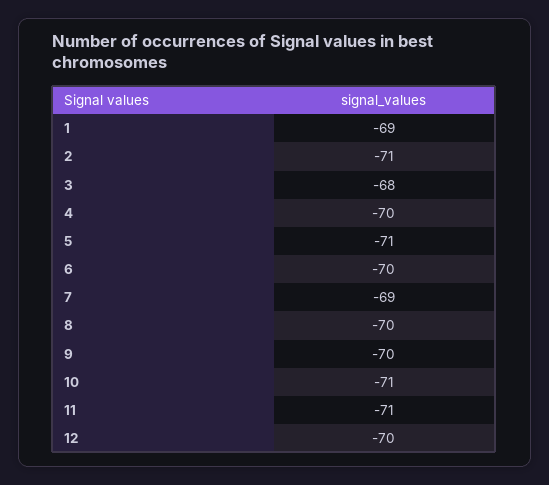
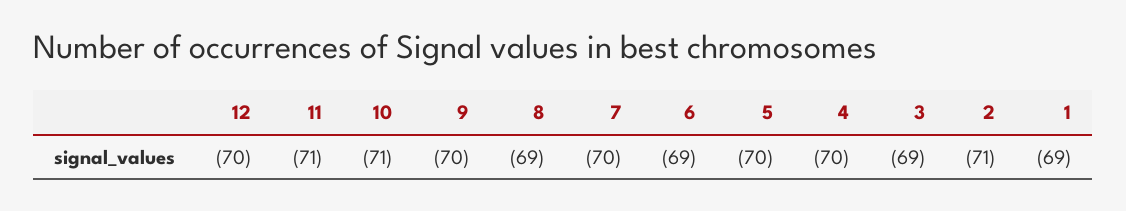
3: -68 -> -69
5: -71 -> -70
6: -70 -> -69
7: -69 -> -70
8: -70 -> -69

